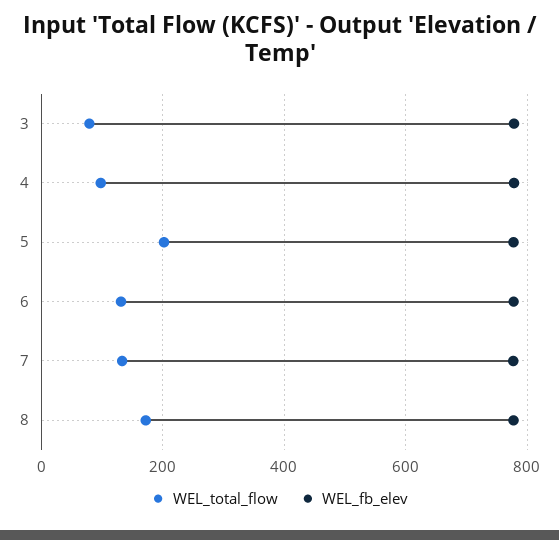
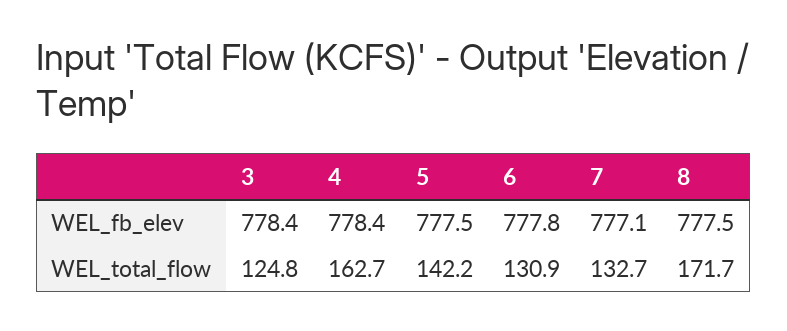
WEL_total_flow, 3: 80 -> 124.8
WEL_total_flow, 4: 100 -> 162.7
WEL_total_flow, 5: 200 -> 142.2

